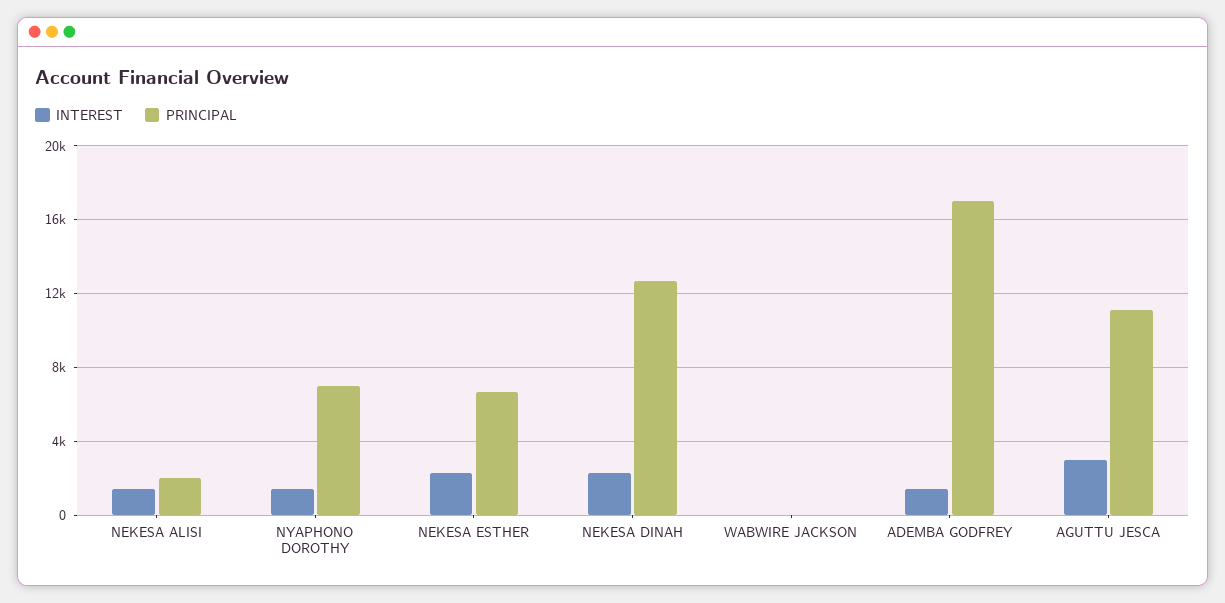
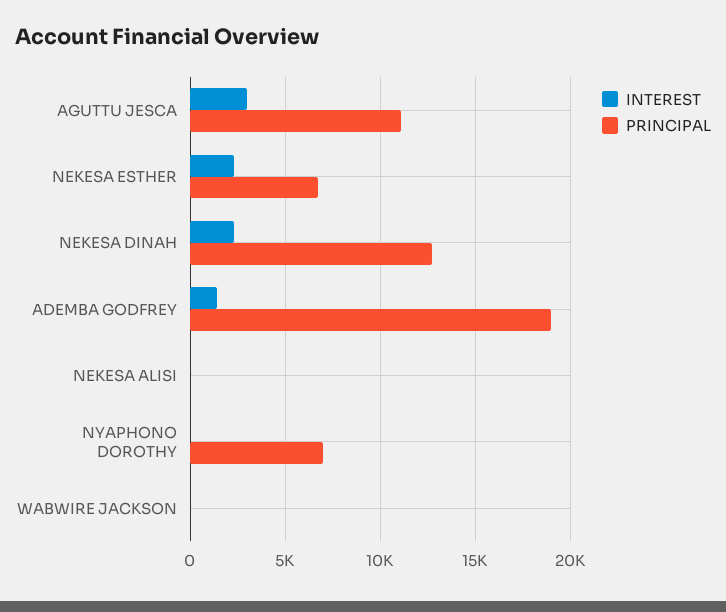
INTEREST, NEKESA ALISI: 1500 -> 0
PRINCIPAL, NEKESA ALISI: 2000 -> 0
INTEREST, NYAPHONO DOROTHY: 1500 -> 0
PRINCIPAL, ADEMBA GODFREY: 17000 -> 19000

